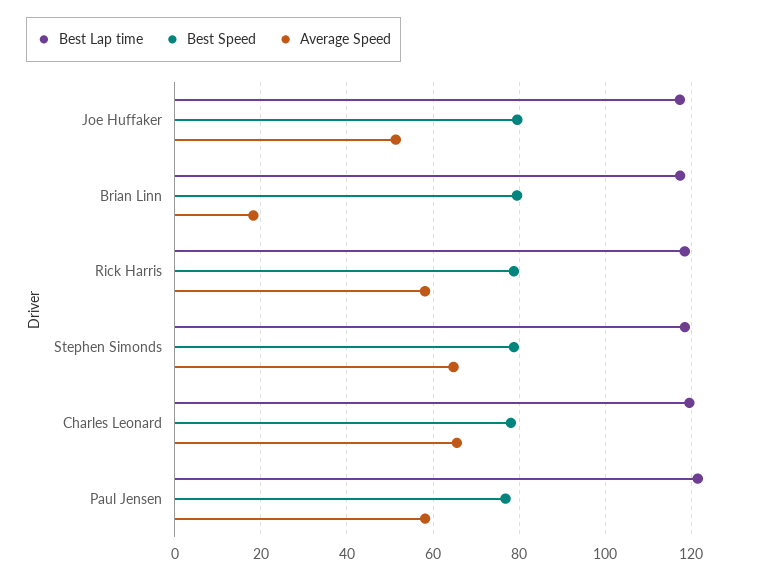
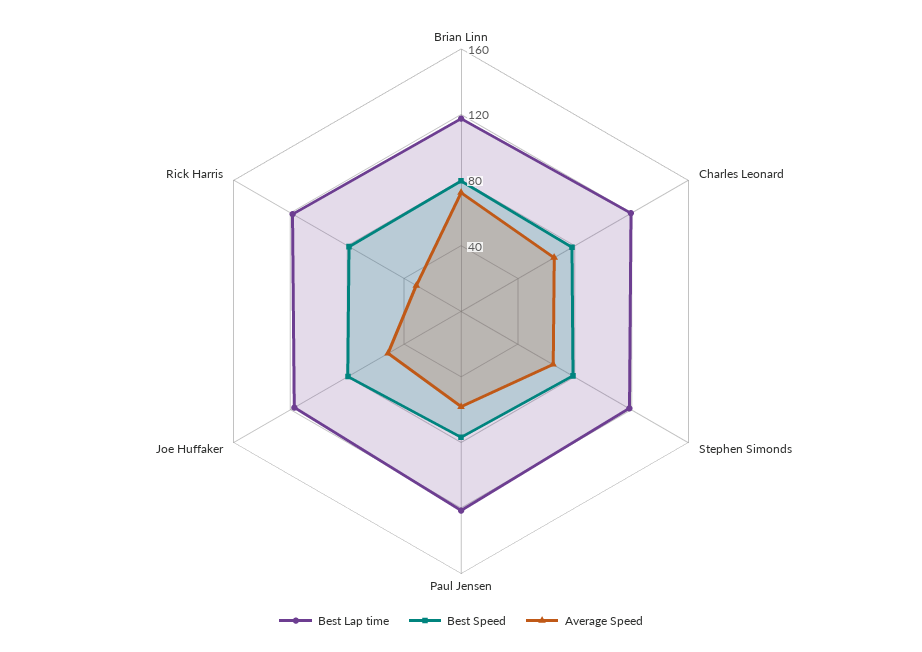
Average Speed, Brian Linn: 18 -> 70
Average Speed, Rick Harris: 58 -> 30

